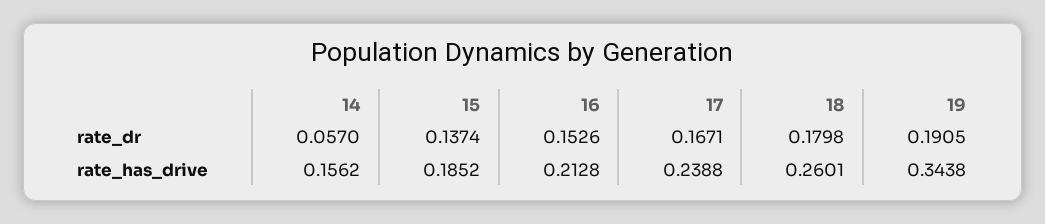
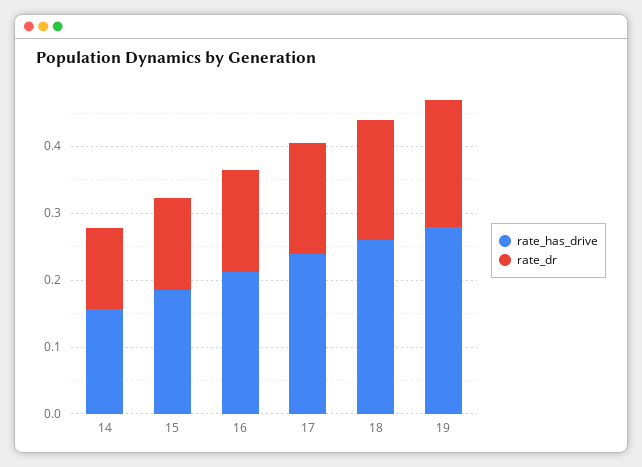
rate_dr, 14: 0.057 -> 0.12
rate_has_drive, 19: 0.3438 -> 0.28

